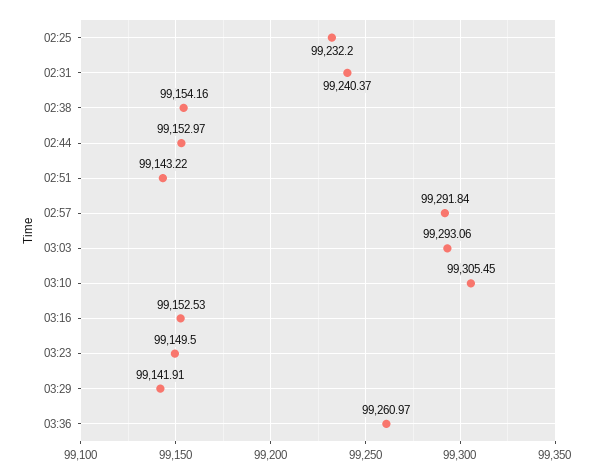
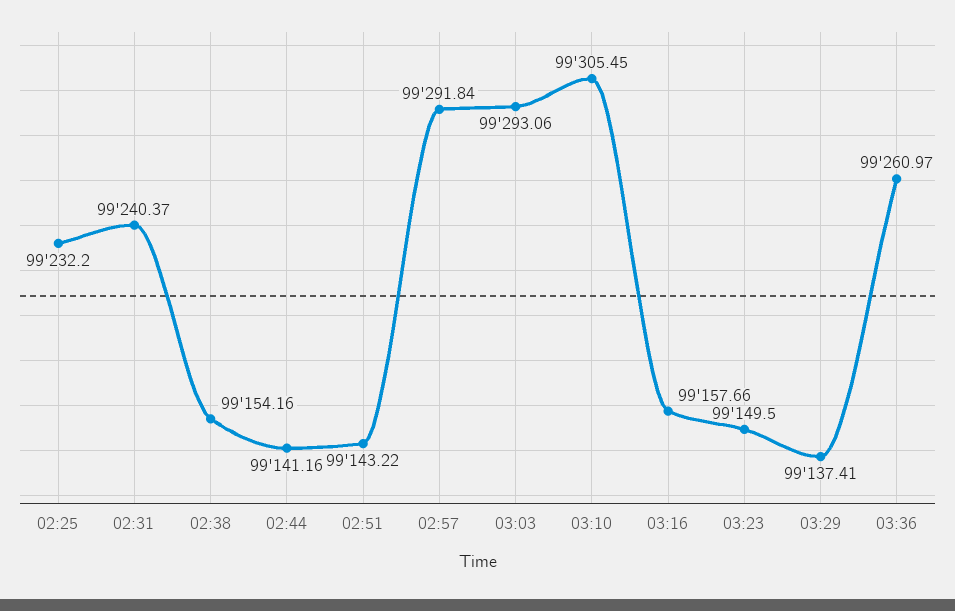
02:44: 99152.97 -> 99141.16
03:16: 99152.53 -> 99157.66
03:29: 99141.91 -> 99137.41

